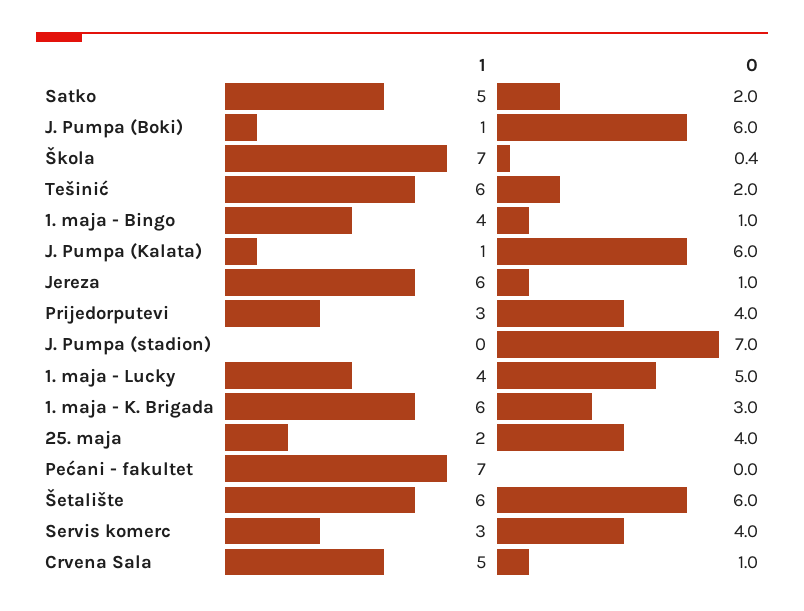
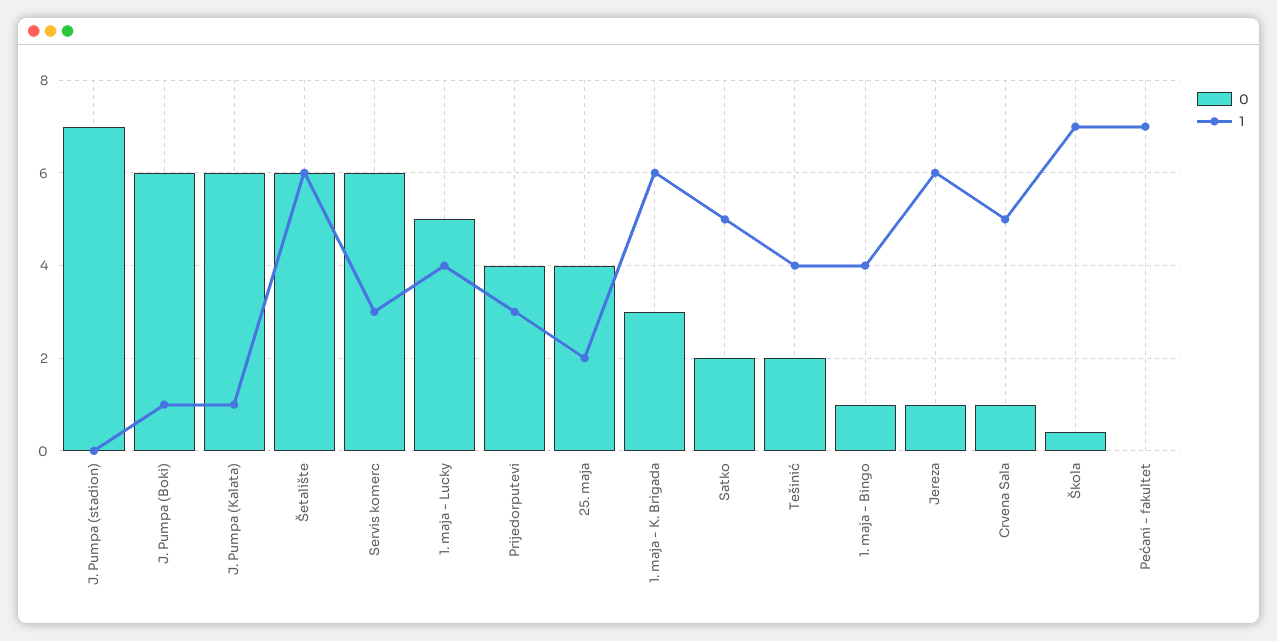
1, Tešinić: 6 -> 4
0, Servis komerc: 4 -> 6

